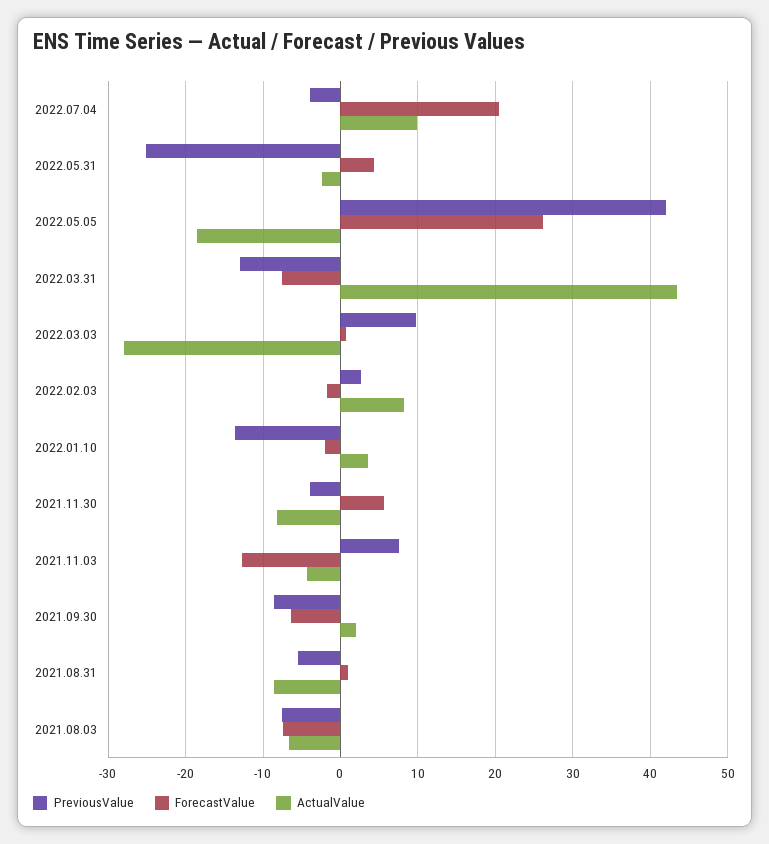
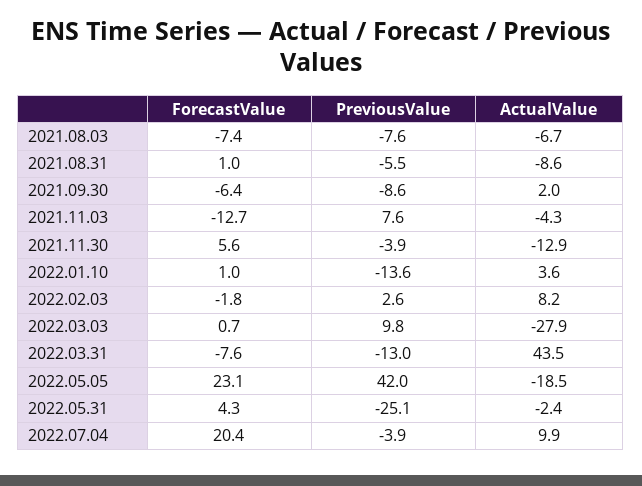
ForecastValue, 2022.05.05: 26 -> 23.1
ForecastValue, 2022.01.10: -2 -> 1
ActualValue, 2021.11.30: -8 -> -12.9

